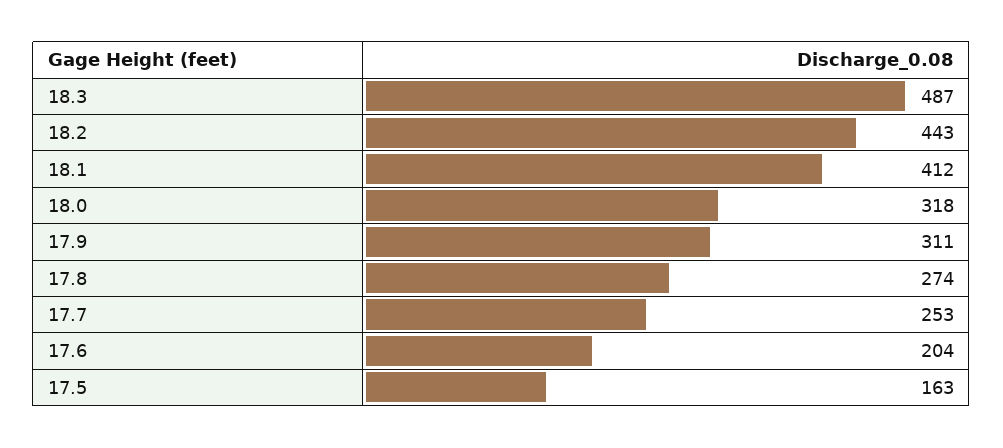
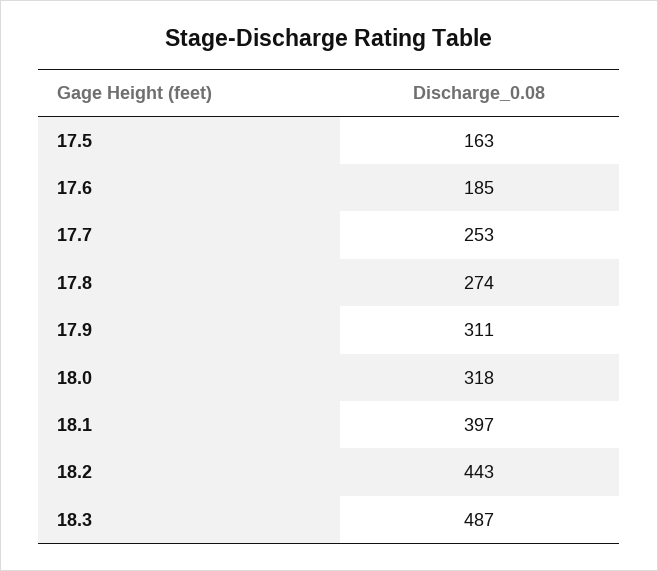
18.1: 412 -> 397
17.6: 204 -> 185

